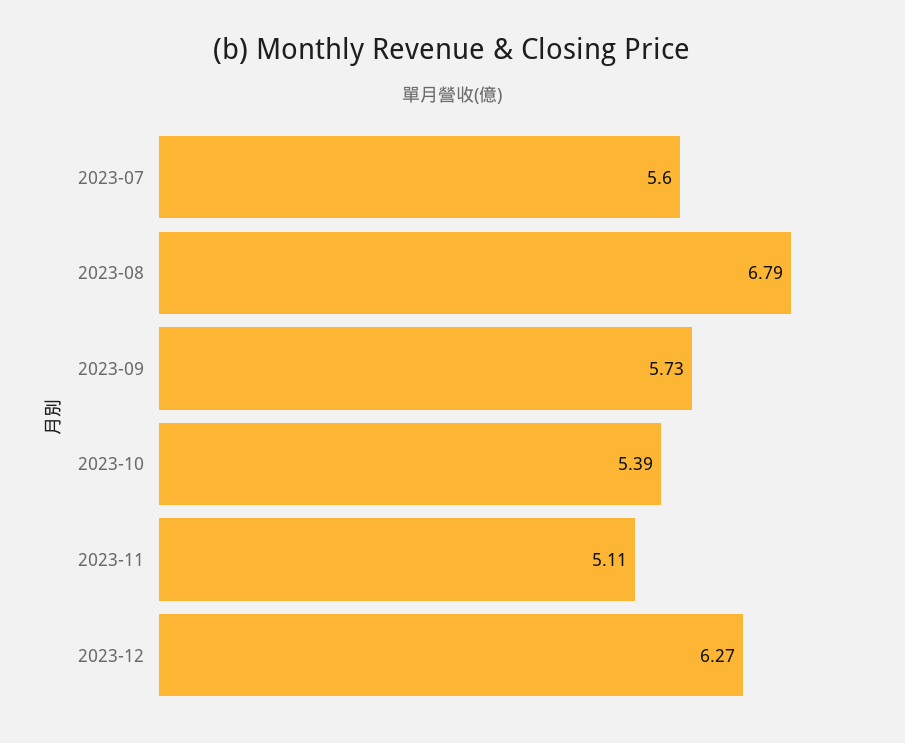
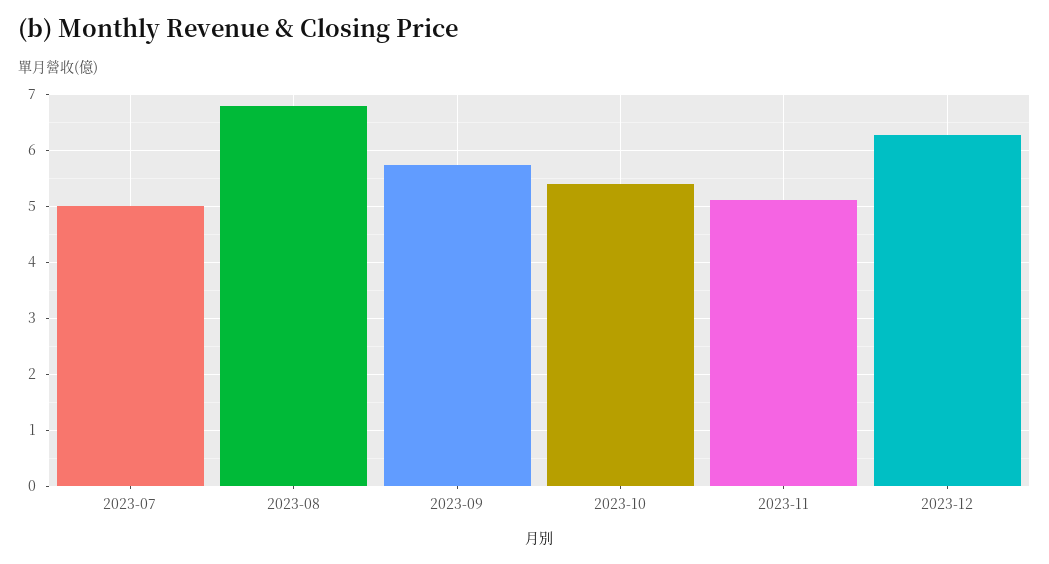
2023-07: 5.6 -> 5

